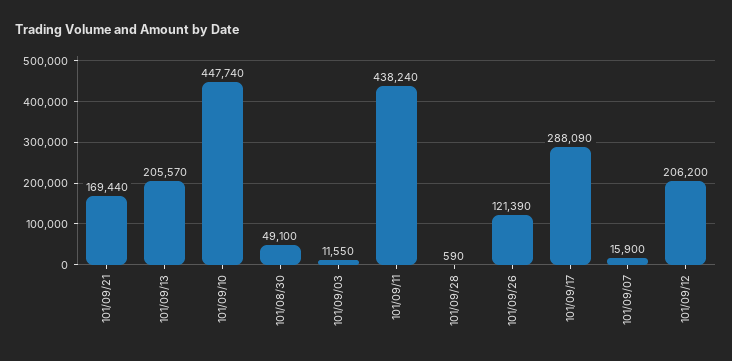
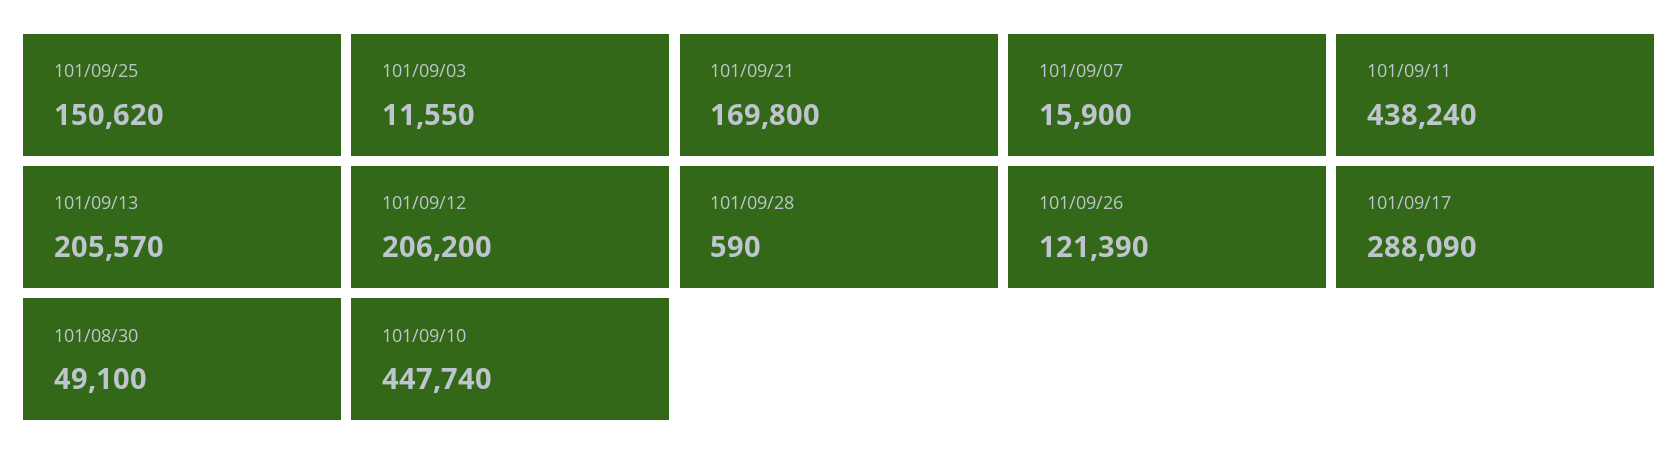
101/09/21: 169440 -> 169800
101/09/25: none -> 150620

